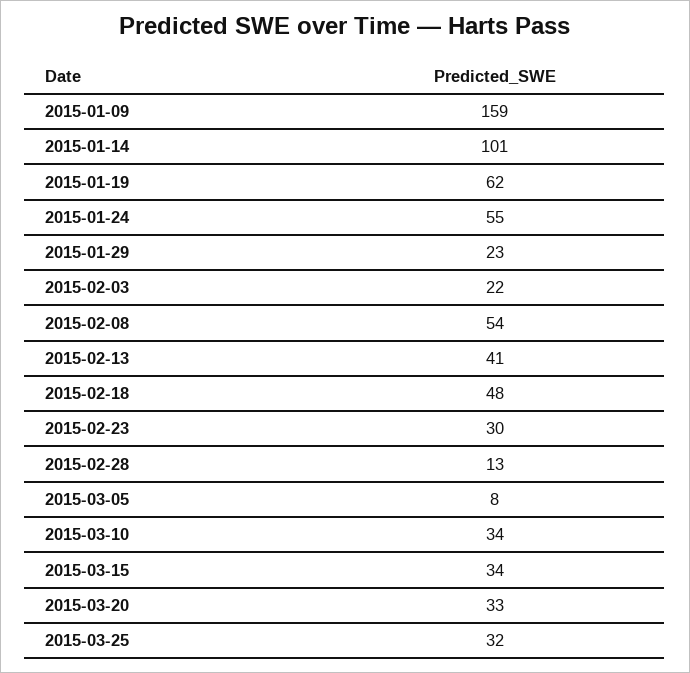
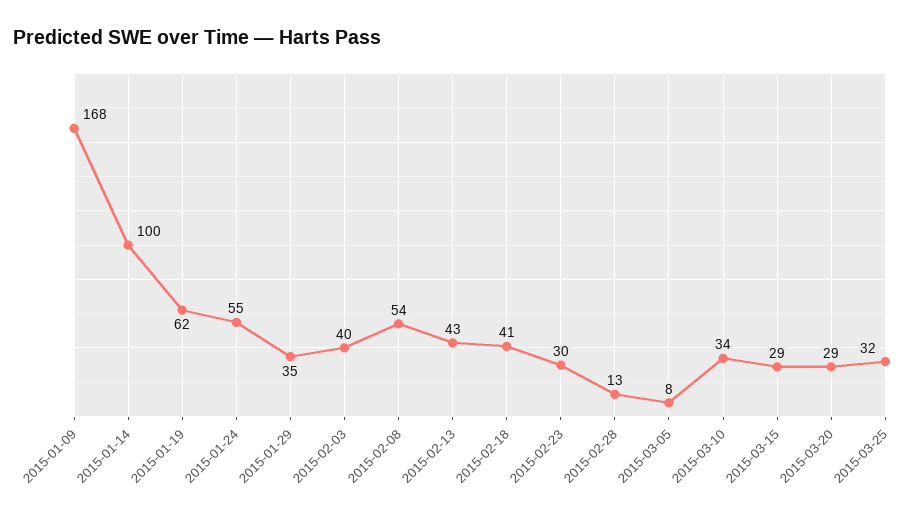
2015-01-09: 159 -> 168
2015-01-14: 101 -> 100
2015-01-29: 23 -> 35
2015-02-03: 22 -> 40
2015-02-13: 41 -> 43
2015-02-18: 48 -> 41
2015-03-15: 34 -> 29
2015-03-20: 33 -> 29

